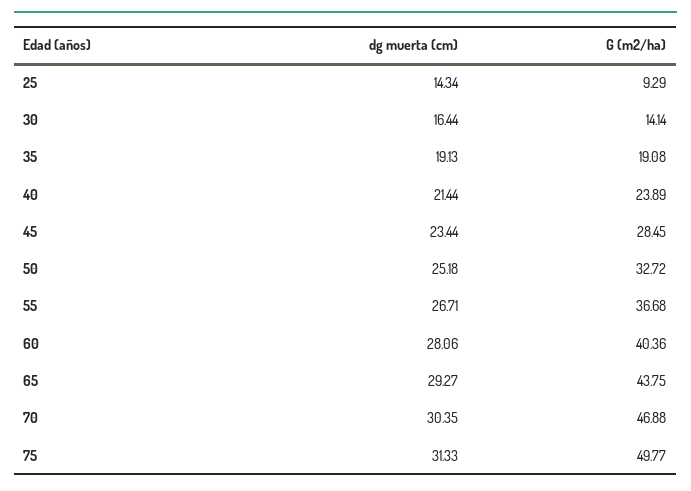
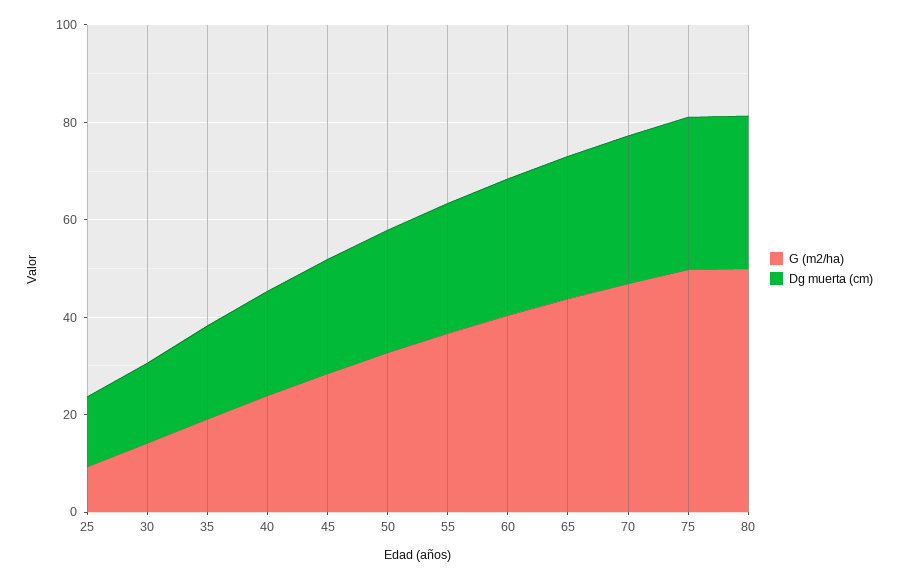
G (m2/ha), 80: none -> 50
dg muerta (cm), 80: none -> 30

